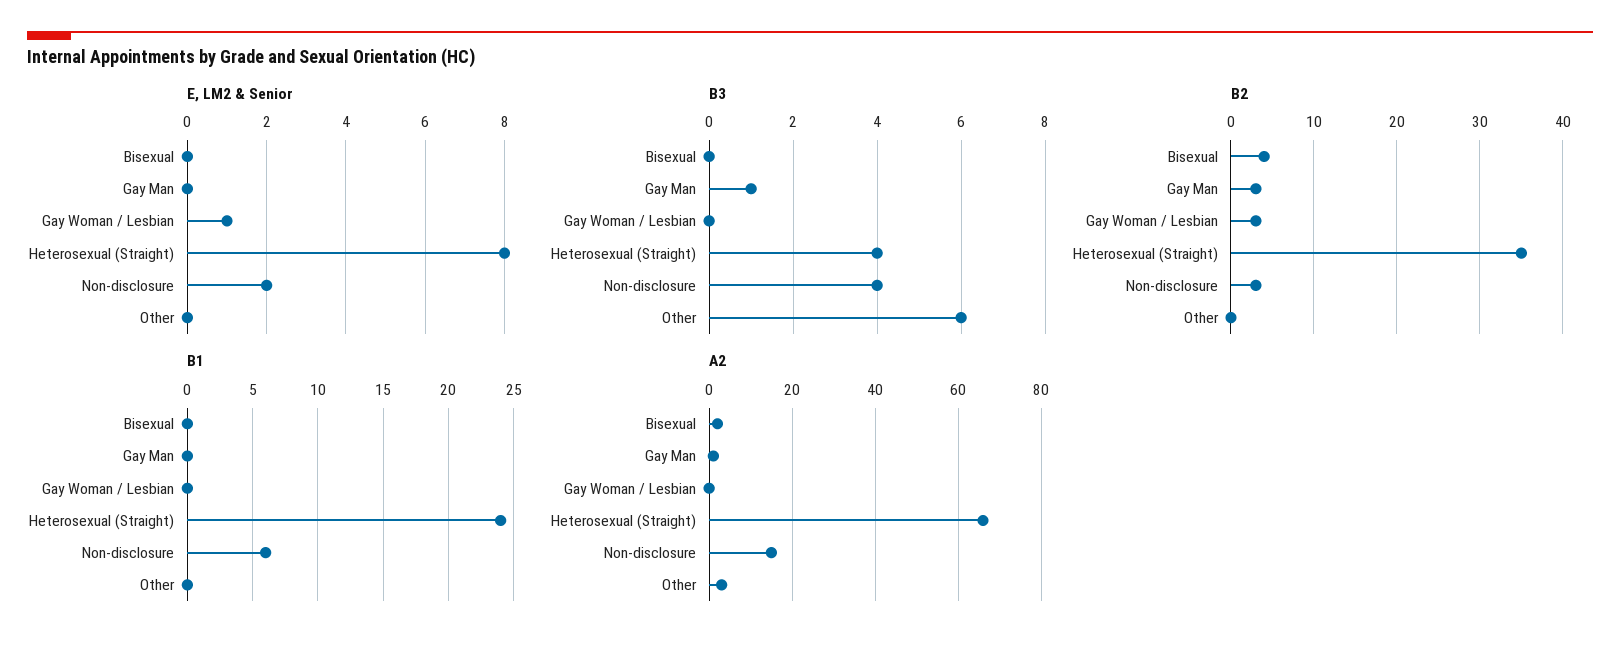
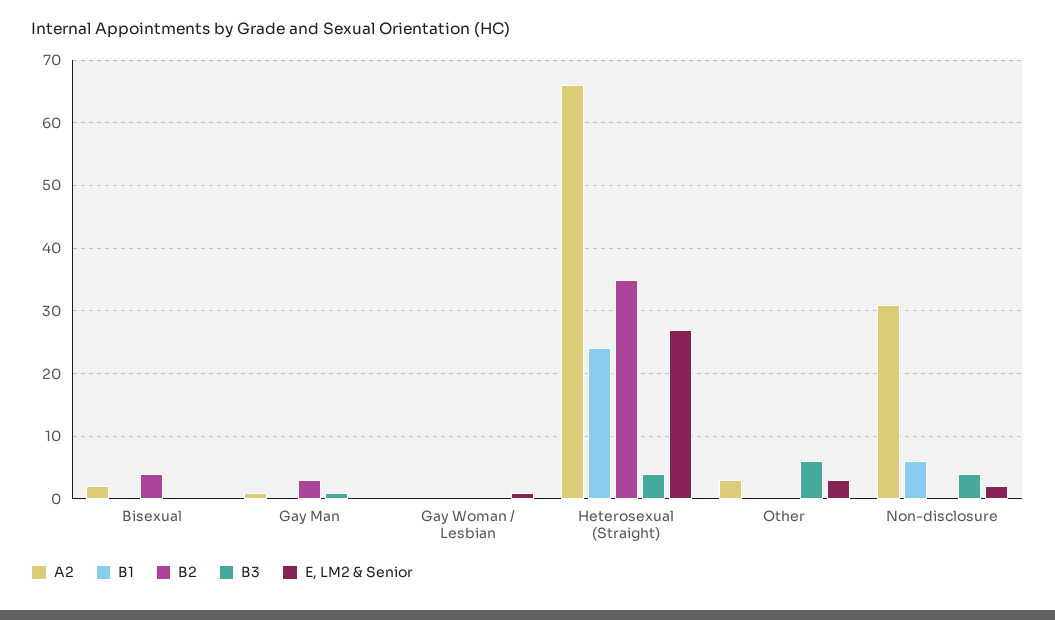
E, LM2 & Senior, Heterosexual (Straight): 8 -> 27
E, LM2 & Senior, Other: 0 -> 3
B2, Gay Woman / Lesbian: 3 -> 0
B2, Non-disclosure: 3 -> 0
A2, Non-disclosure: 15 -> 31

